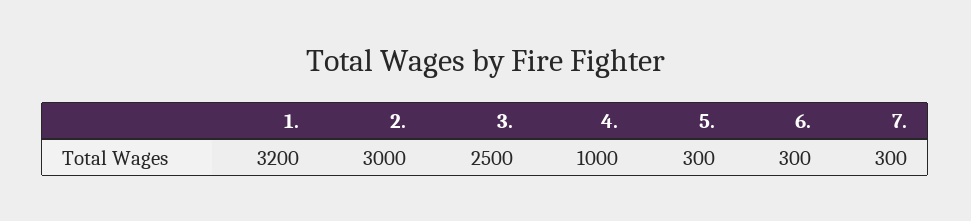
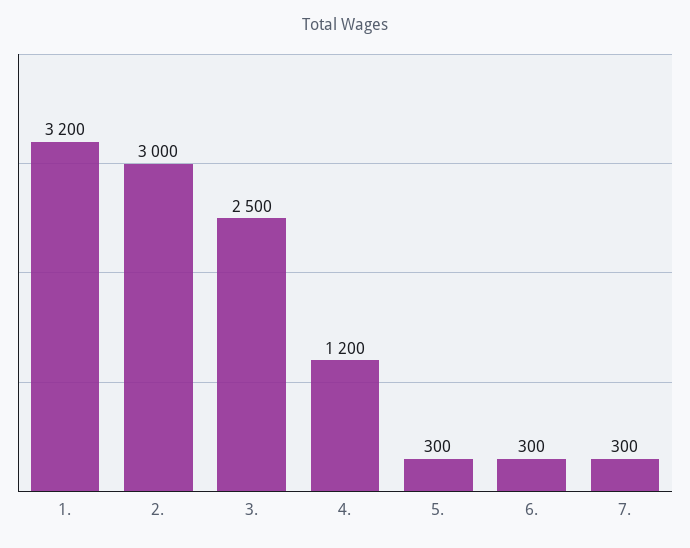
4.: 1000 -> 1200

